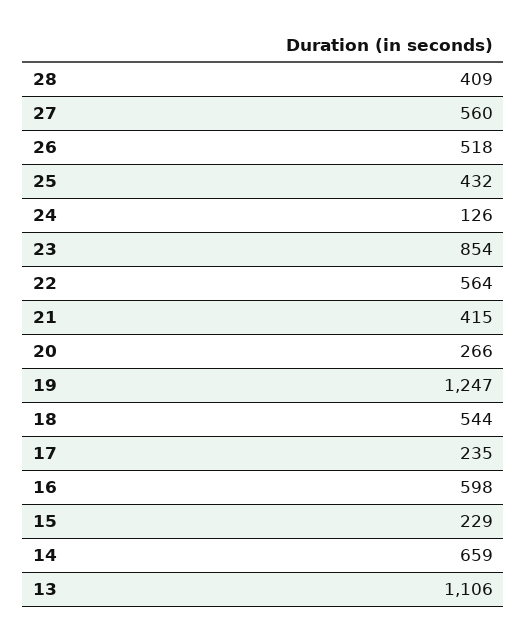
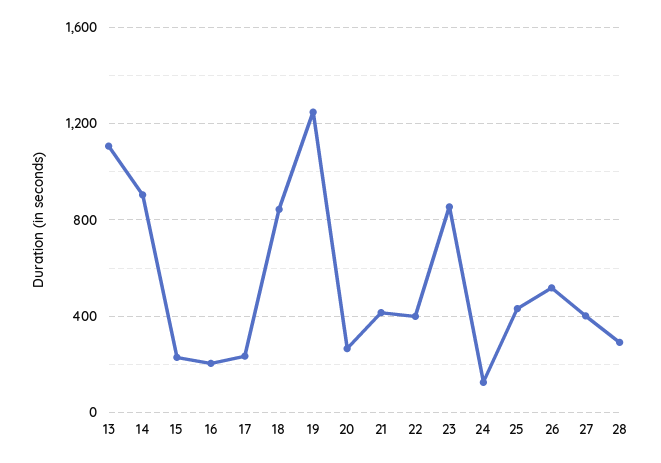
28: 409 -> 300
27: 560 -> 400
22: 564 -> 400
18: 544 -> 850
16: 598 -> 200
14: 659 -> 900

